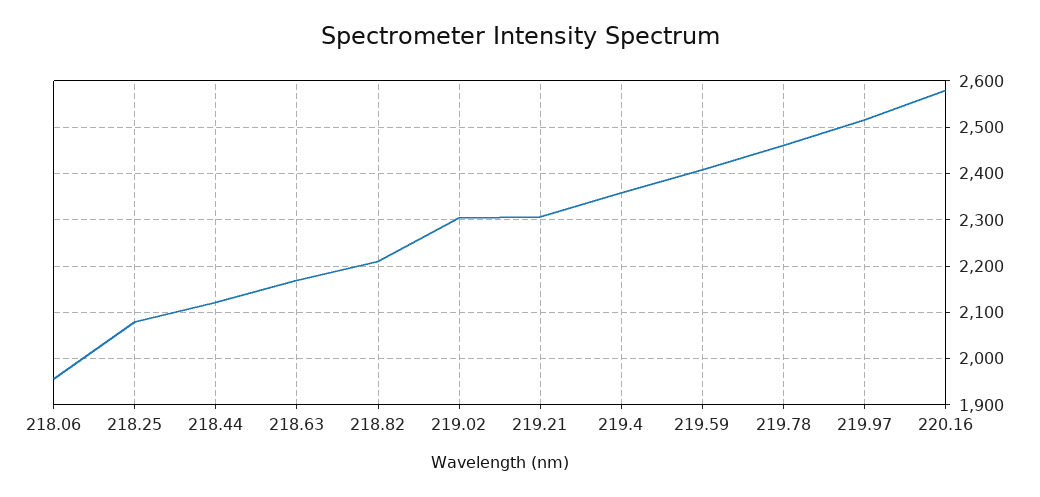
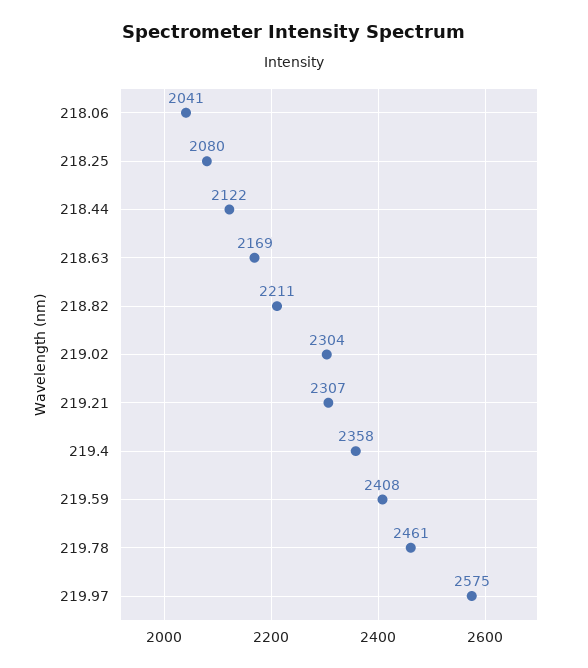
218.06: 1960 -> 2041
219.97: 2520 -> 2575
220.16: 2580 -> none

